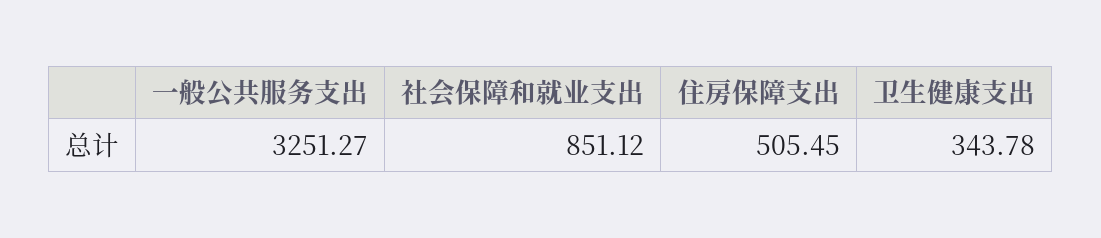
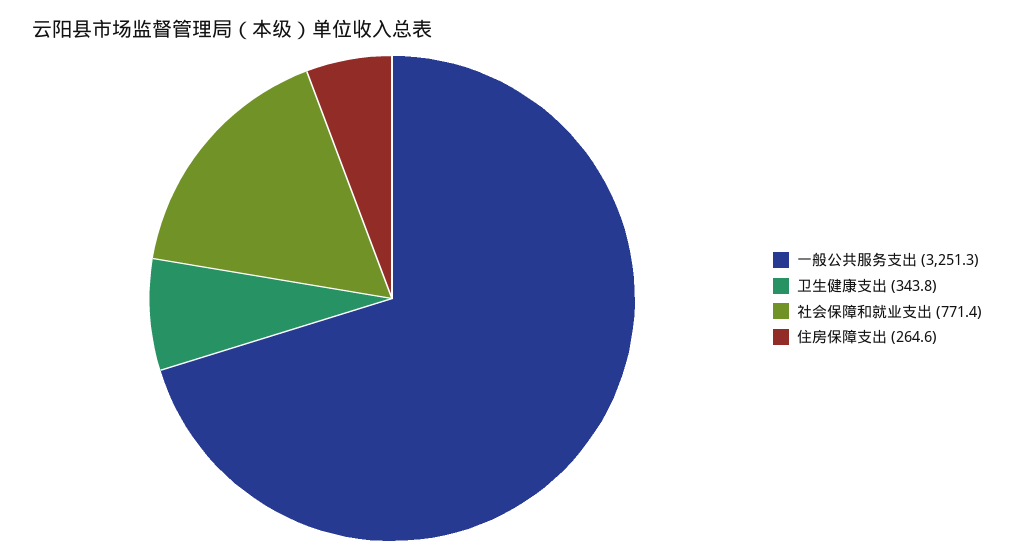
社会保障和就业支出: 851.12 -> 771.4
住房保障支出: 505.45 -> 264.6

